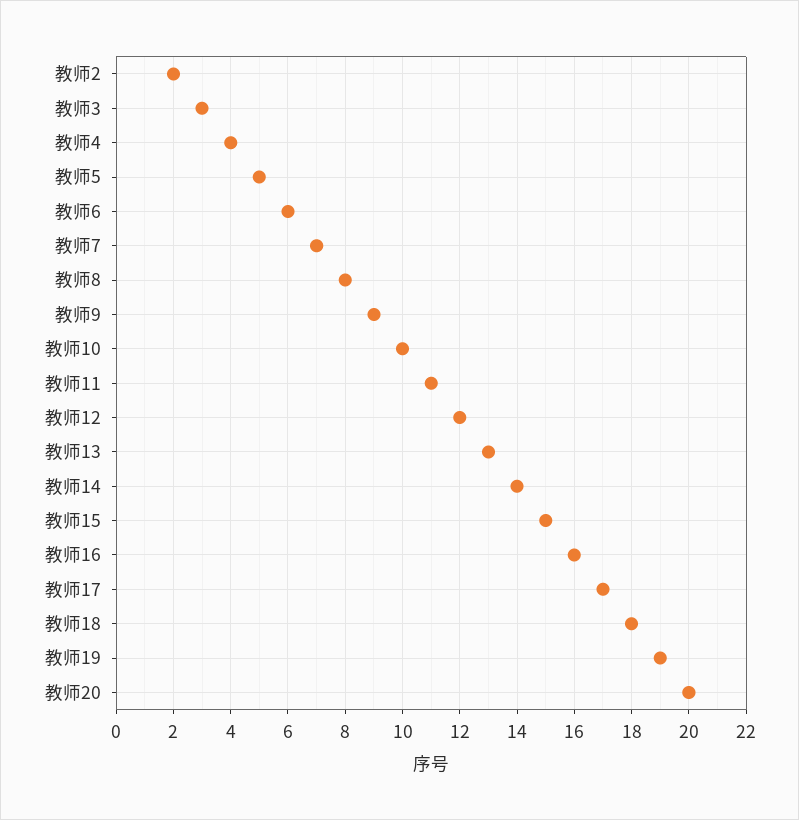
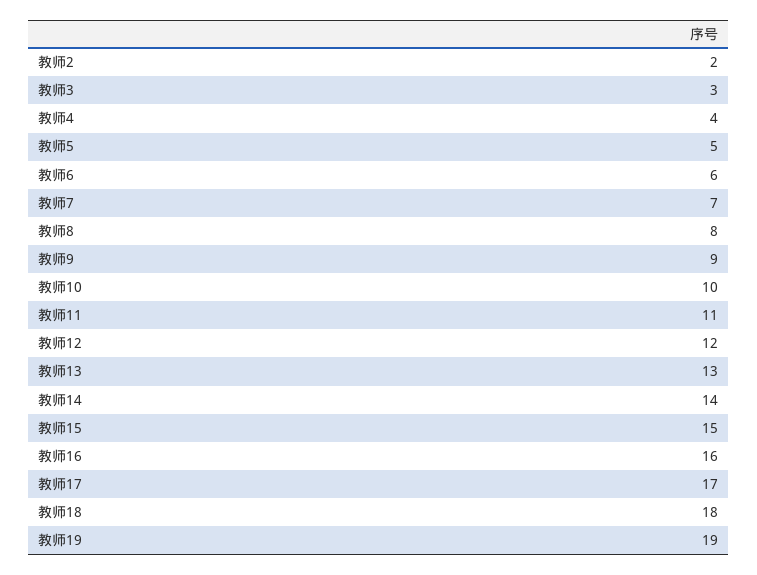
教师20: 20 -> none

